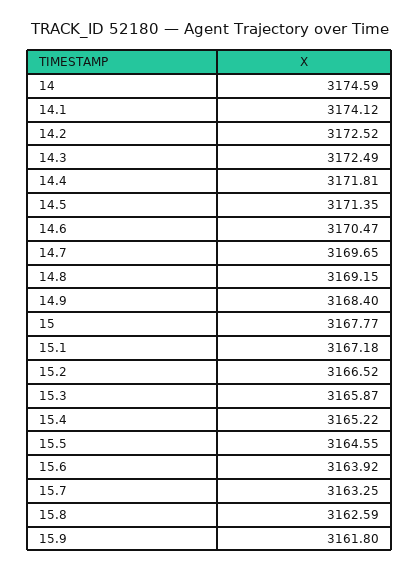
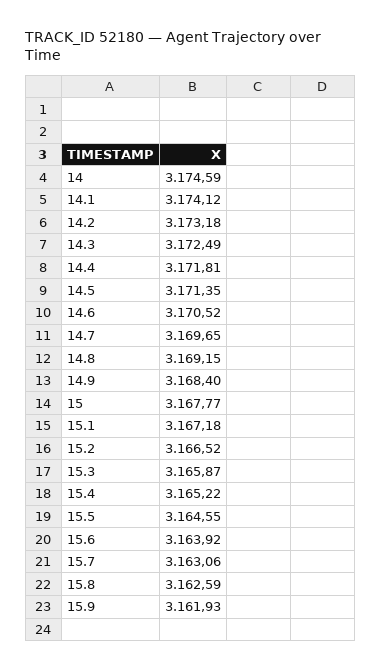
14.2: 3172.52 -> 3173.18
14.6: 3170.47 -> 3170.52
15.7: 3163.25 -> 3163.06
15.9: 3161.8 -> 3161.93

